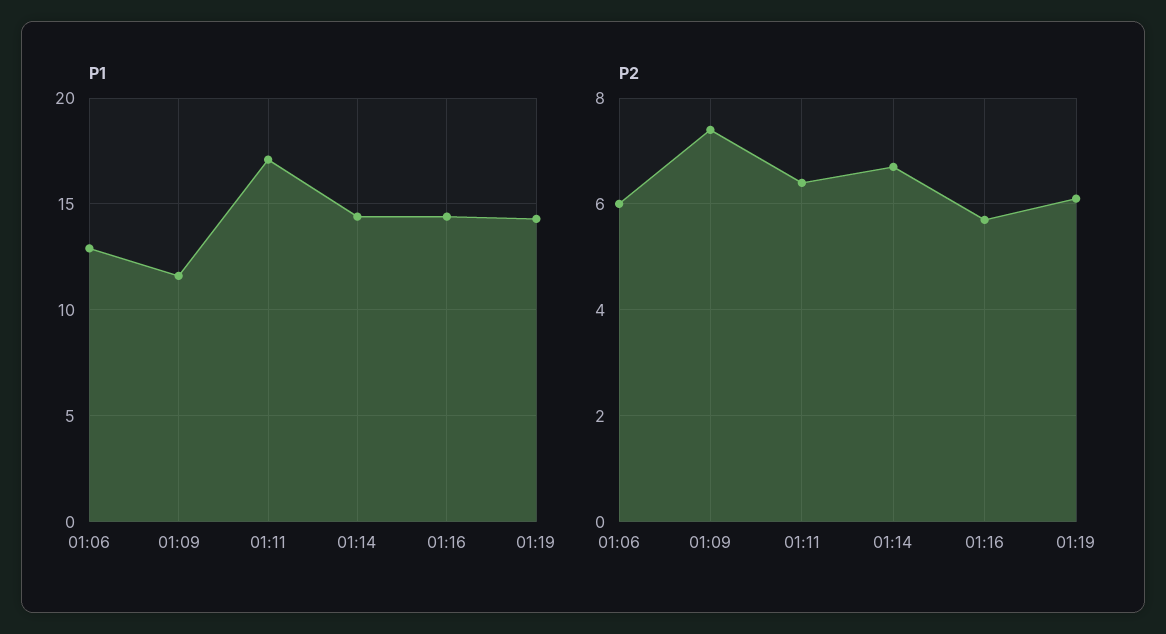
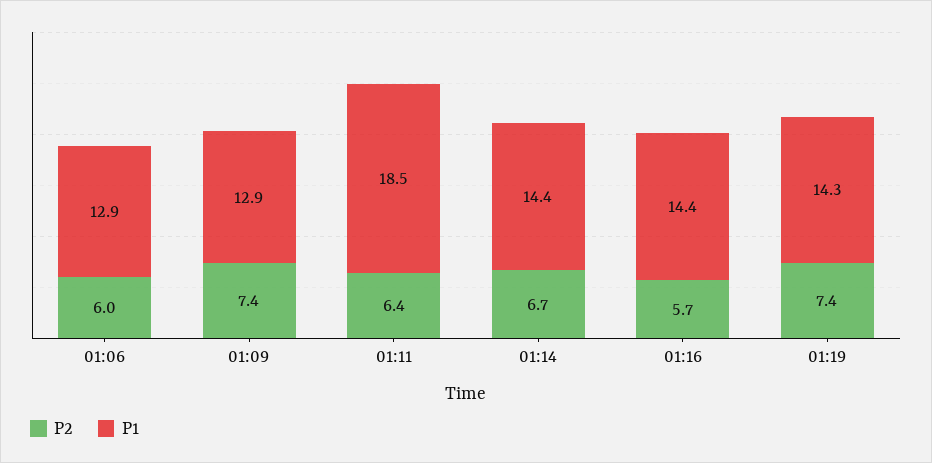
P1, 01:09: 11.5 -> 12.9
P1, 01:11: 17 -> 18.5
P2, 01:19: 6 -> 7.4

